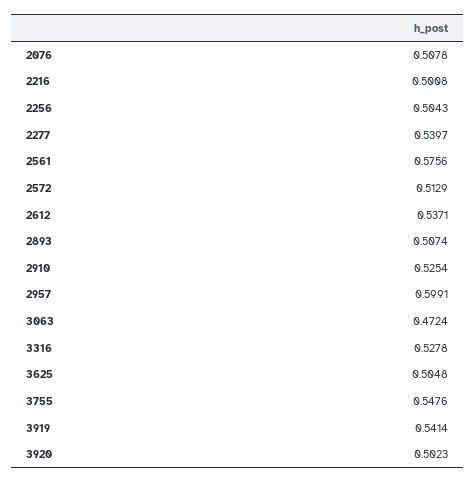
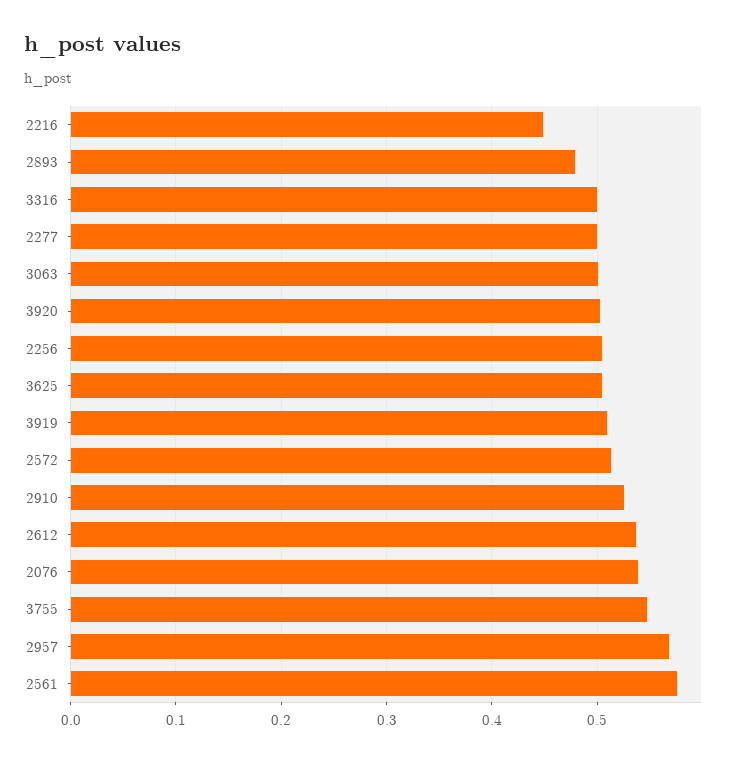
2076: 0.5078 -> 0.54
2216: 0.5008 -> 0.45
2277: 0.5397 -> 0.5
2893: 0.5074 -> 0.48
2957: 0.5991 -> 0.57
3063: 0.4724 -> 0.5
3316: 0.5278 -> 0.5
3919: 0.5414 -> 0.51

